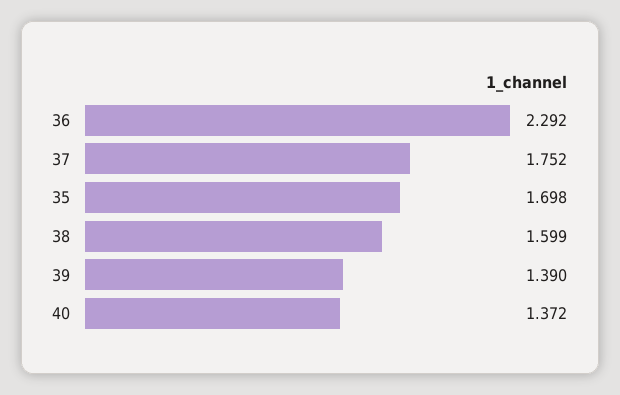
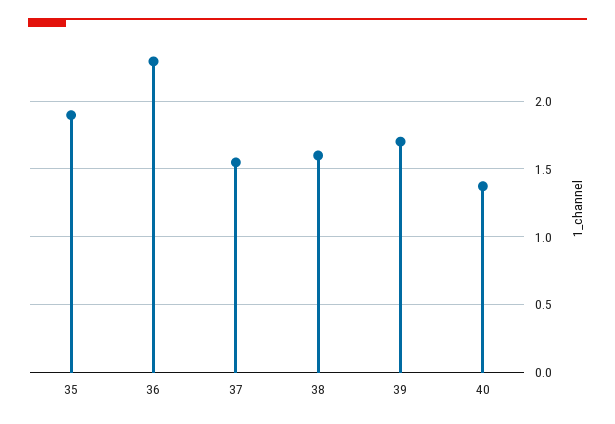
37: 1.752 -> 1.55
35: 1.698 -> 1.9
39: 1.39 -> 1.7

